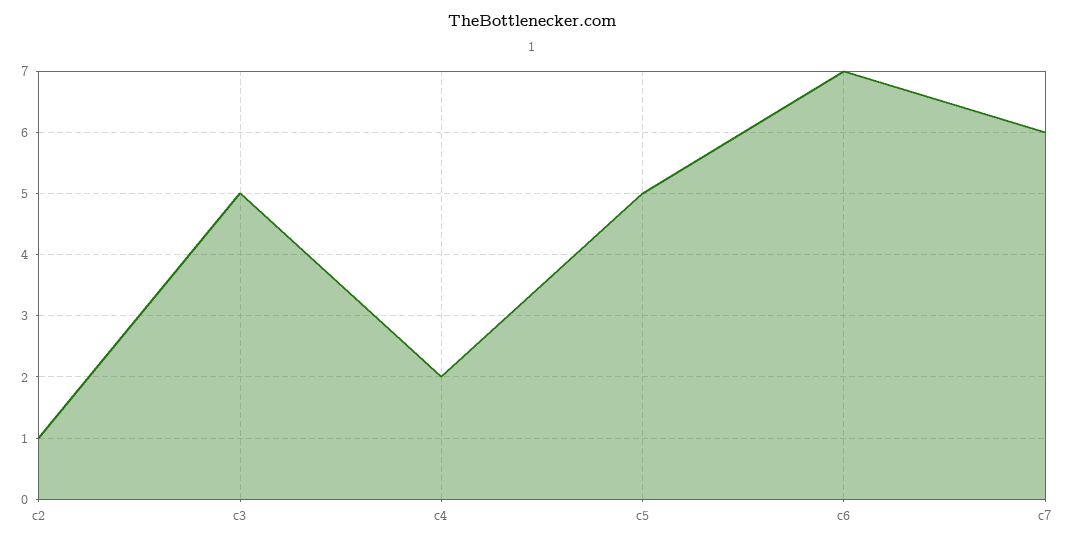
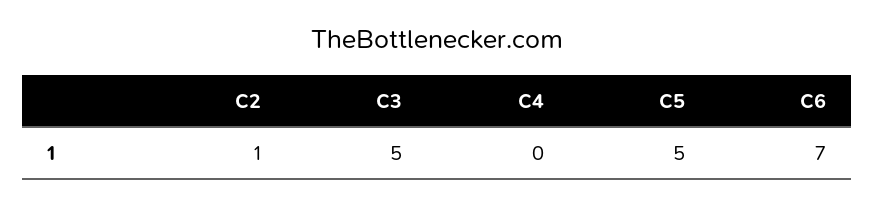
c4: 2 -> 0
c7: 6 -> none

